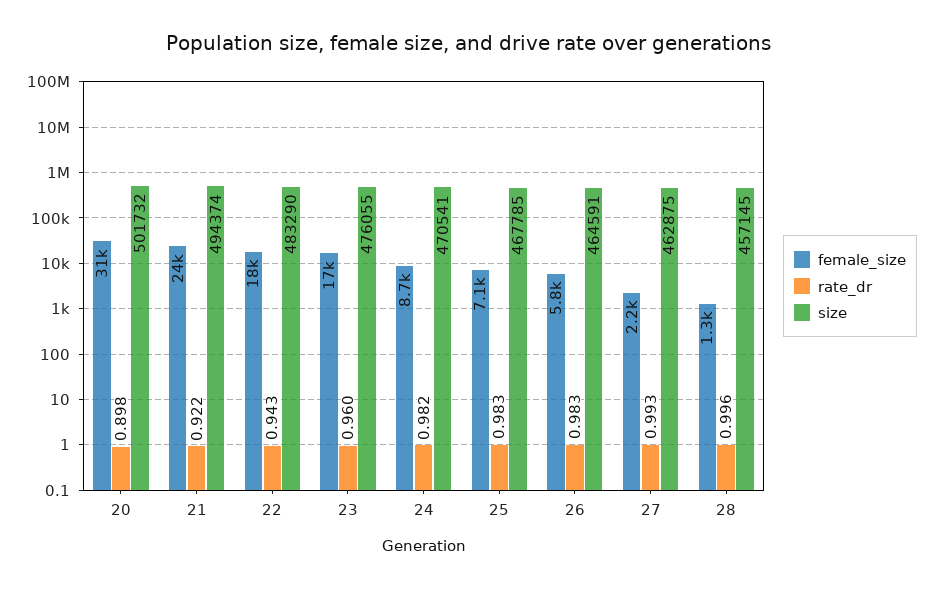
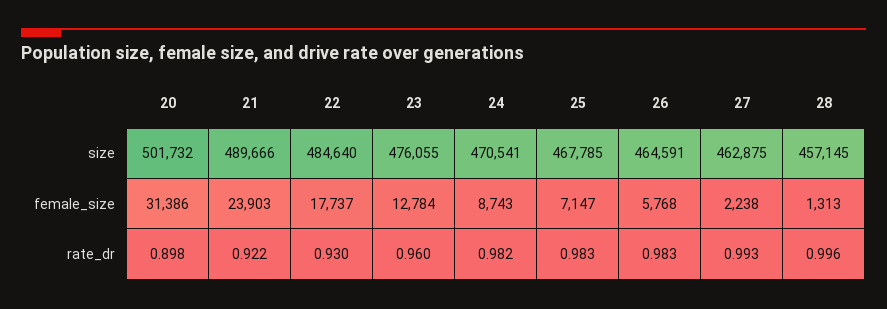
size, 21: 494374 -> 489666
rate_dr, 22: 0.943 -> 0.93
size, 22: 483290 -> 484640
female_size, 23: 17000 -> 12784

